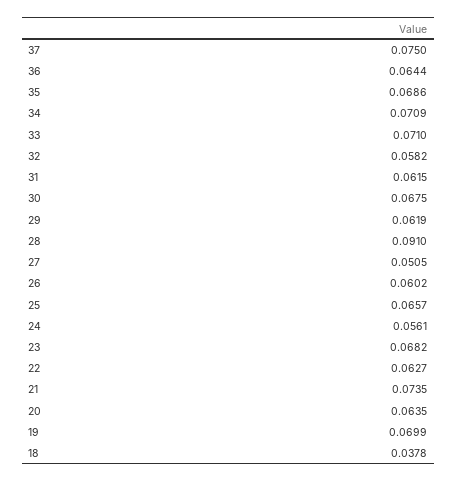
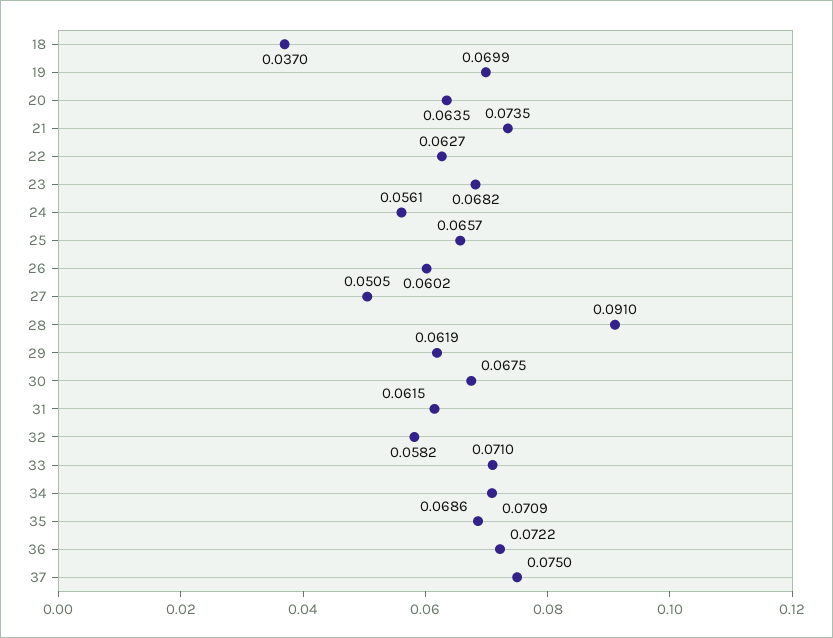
36: 0.0644 -> 0.0722
18: 0.0378 -> 0.037

